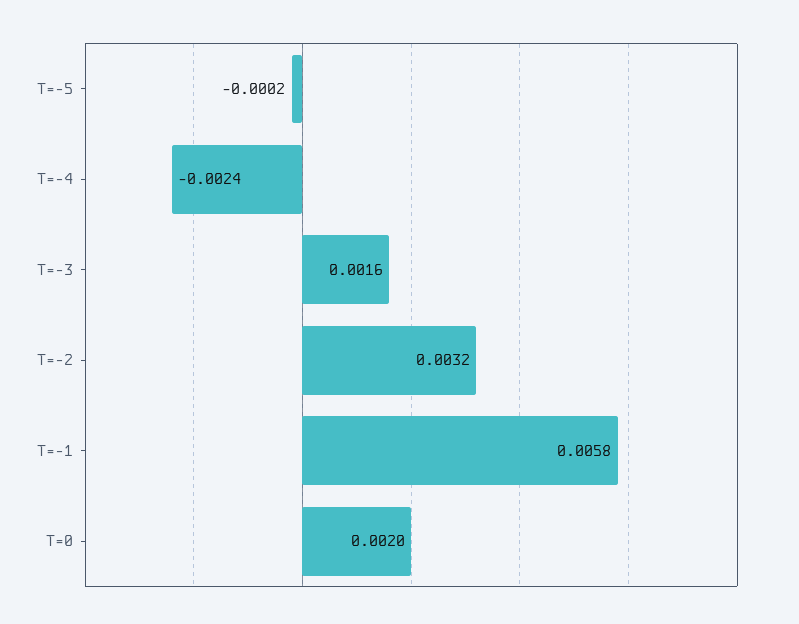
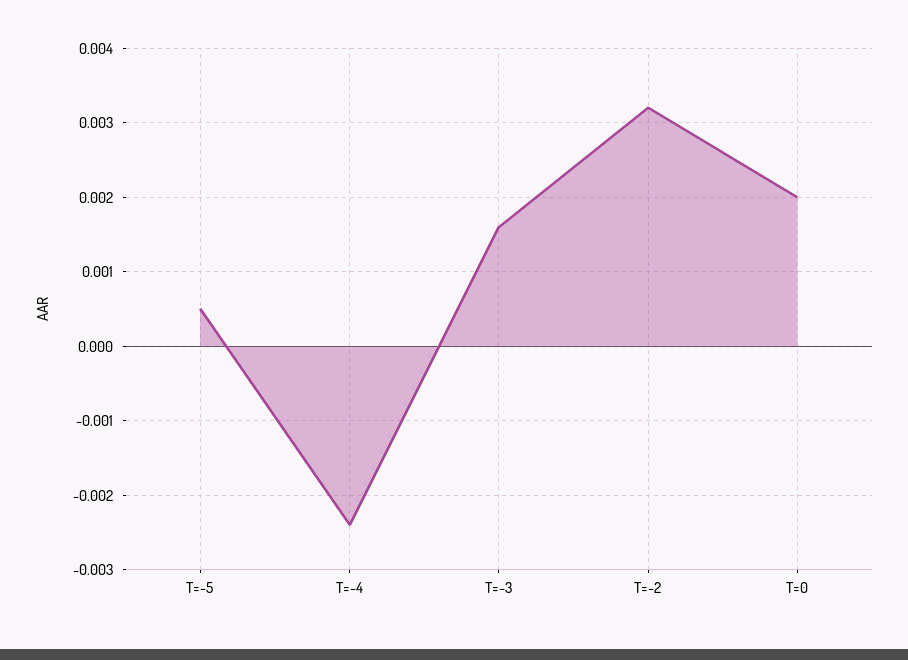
T=-5: -0.0002 -> 0.0005
T=-1: 0.0058 -> none

